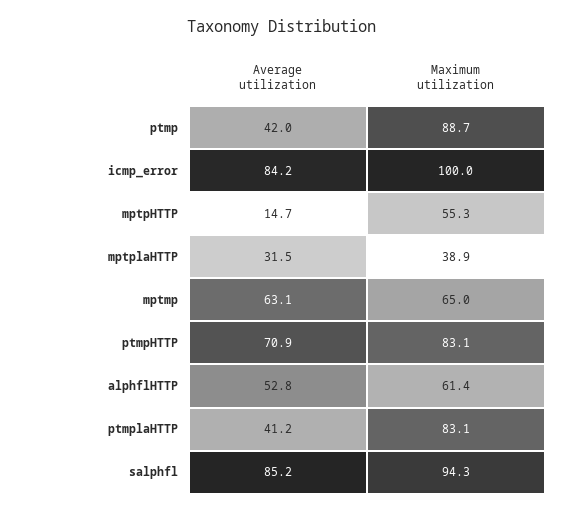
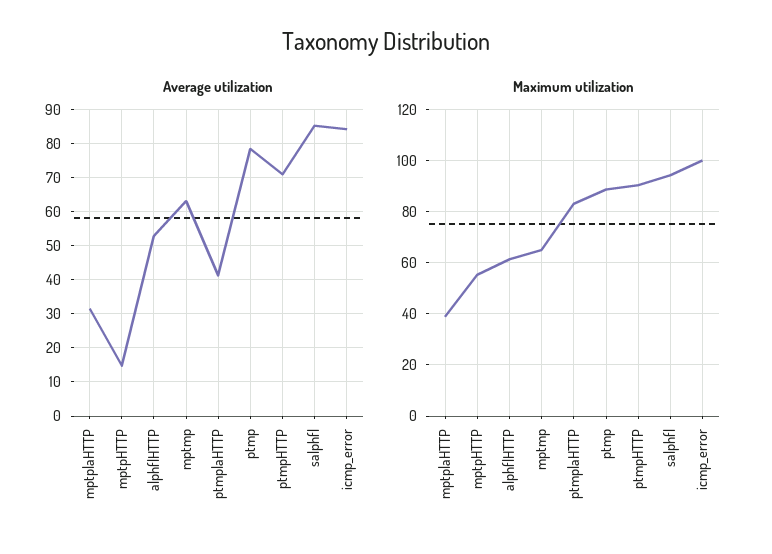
Average utilization, ptmp: 42 -> 78
Maximum utilization, ptmpHTTP: 83.1 -> 90

